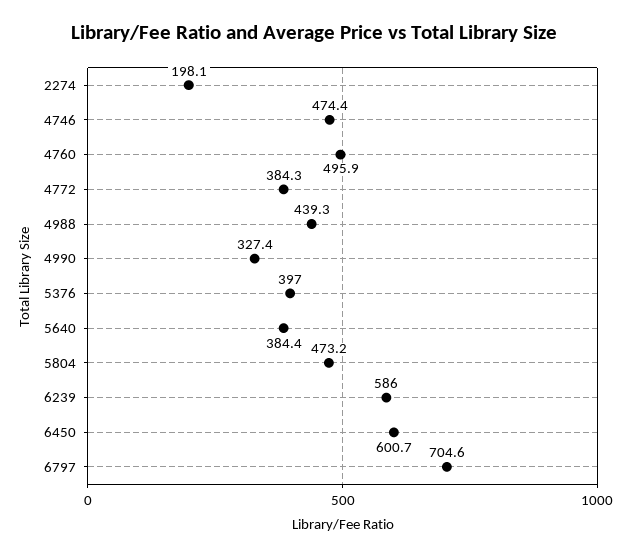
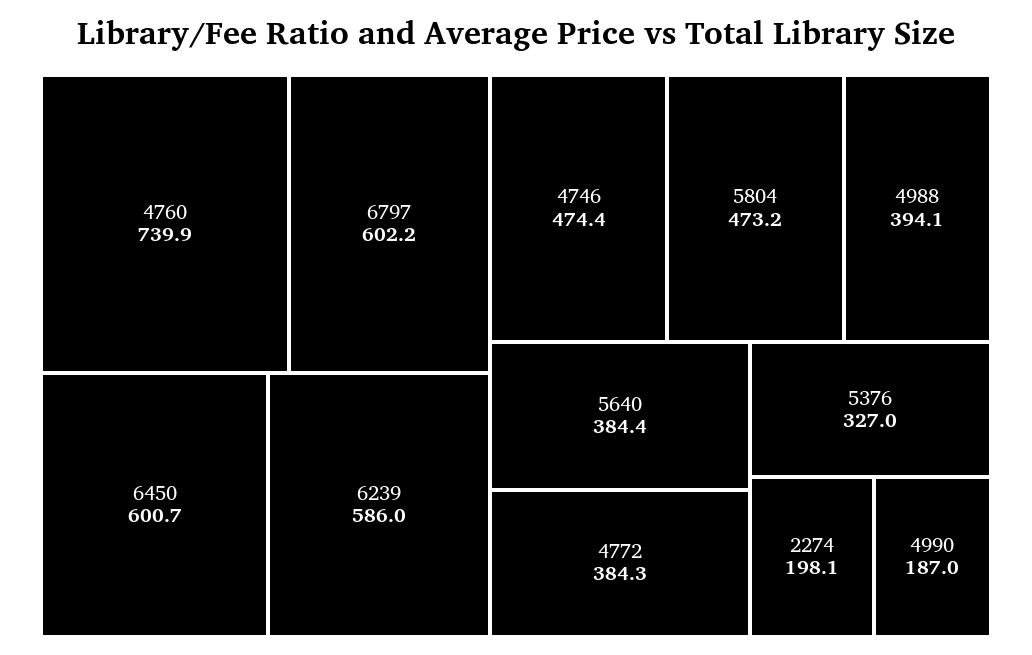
4760: 495.9 -> 739.9
4988: 439.3 -> 394.1
4990: 327.4 -> 187
5376: 397 -> 327
6797: 704.6 -> 602.2

